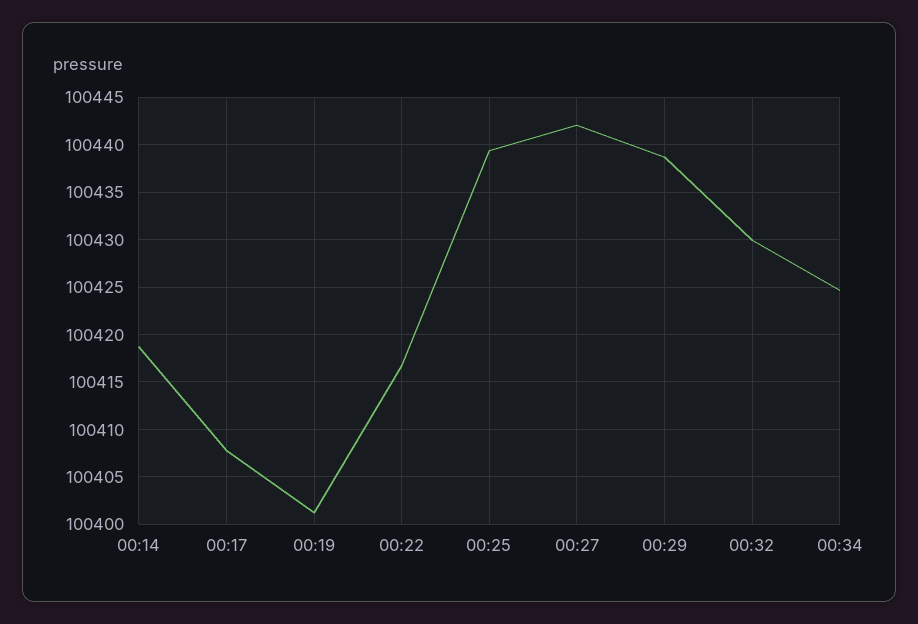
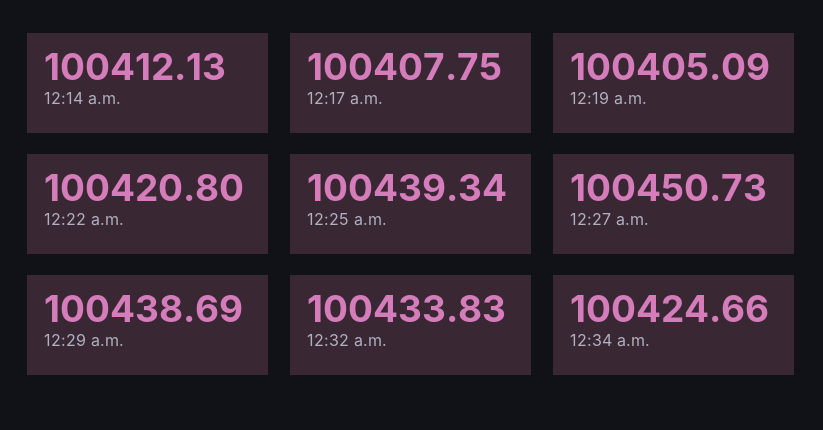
00:14: 100419 -> 100412.13
00:19: 100401 -> 100405.09
00:22: 100417 -> 100420.8
00:27: 100442 -> 100450.73
00:32: 100430 -> 100433.83

